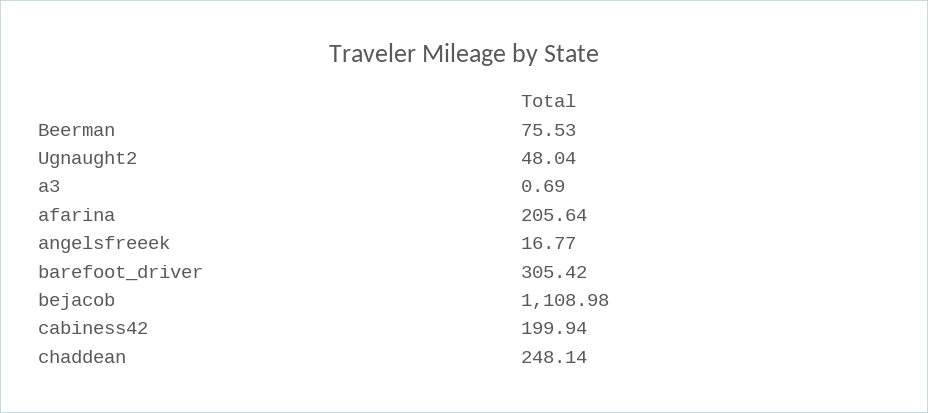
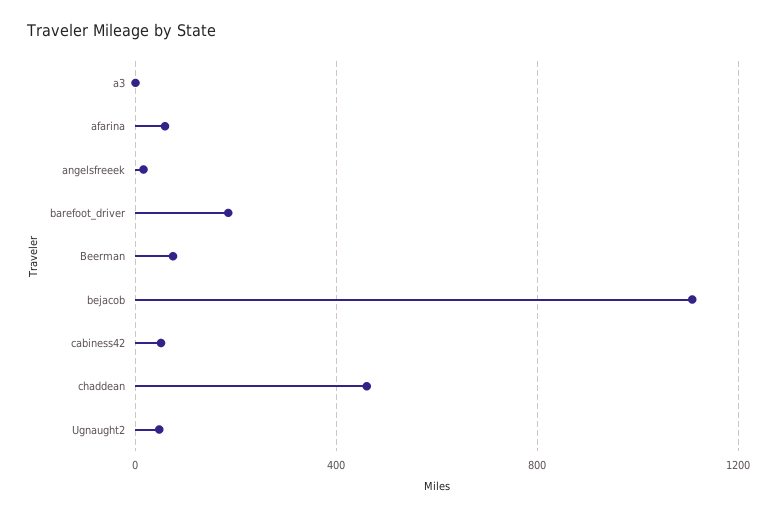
afarina: 205.64 -> 50
barefoot_driver: 305.42 -> 200
cabiness42: 199.94 -> 50
chaddean: 248.14 -> 450

